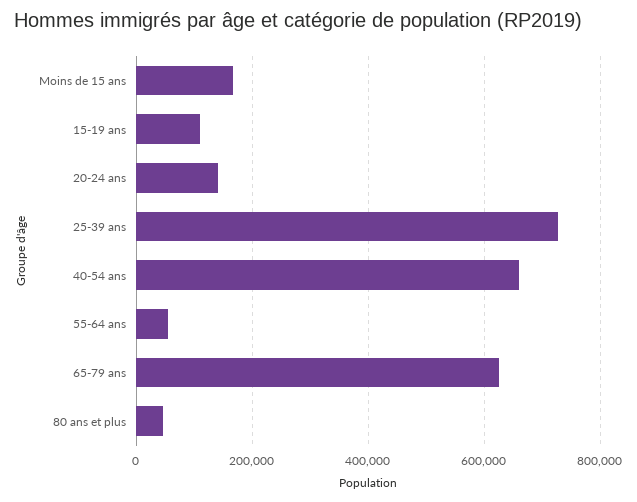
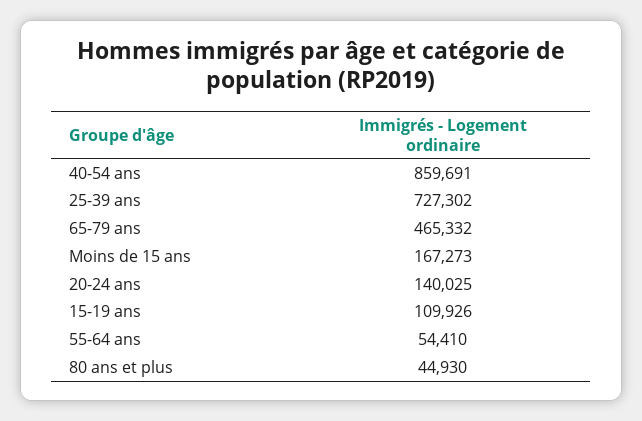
40-54 ans: 660000 -> 859691
65-79 ans: 620000 -> 465332

